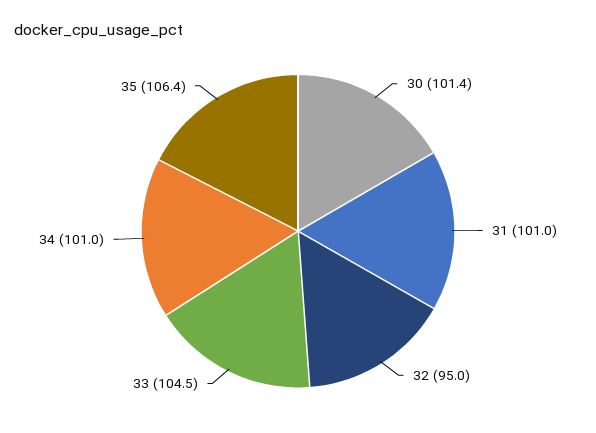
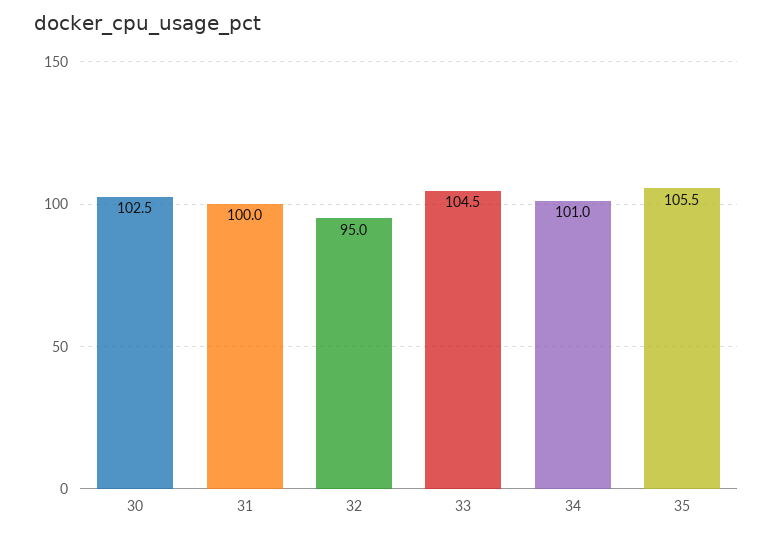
30: 101.4 -> 102.5
31: 101 -> 100
35: 106.4 -> 105.5

